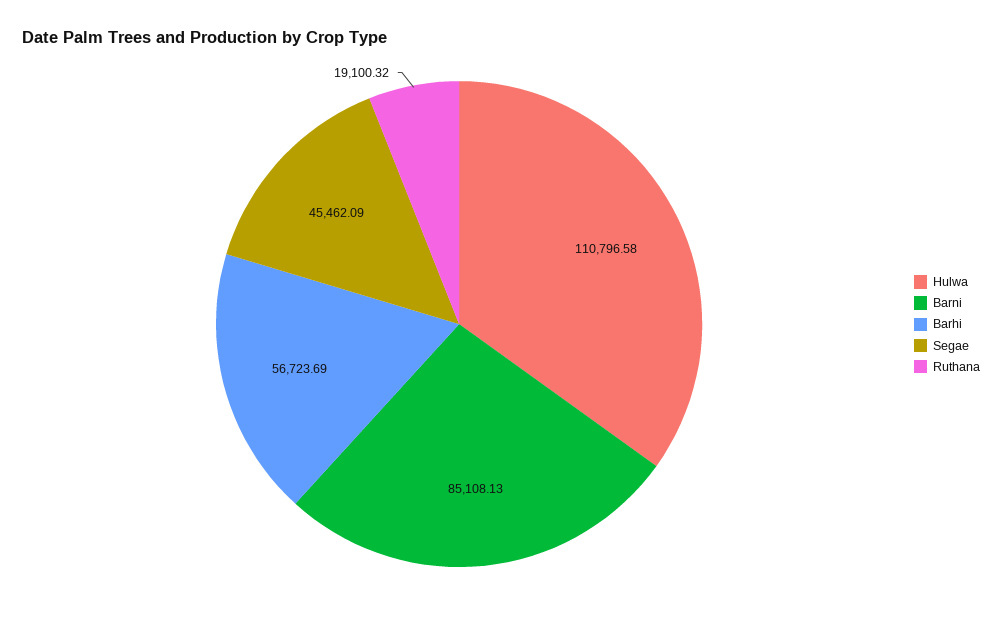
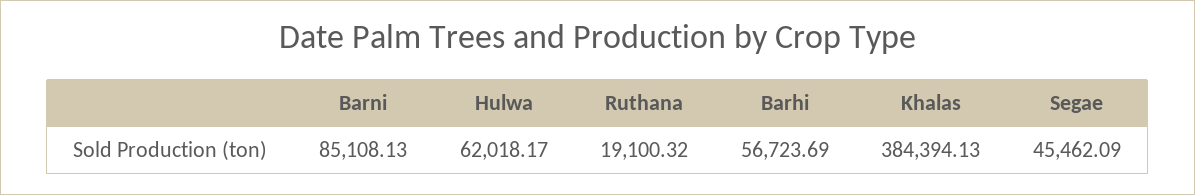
Hulwa: 110796.58 -> 62018.17
Khalas: none -> 384394.13

